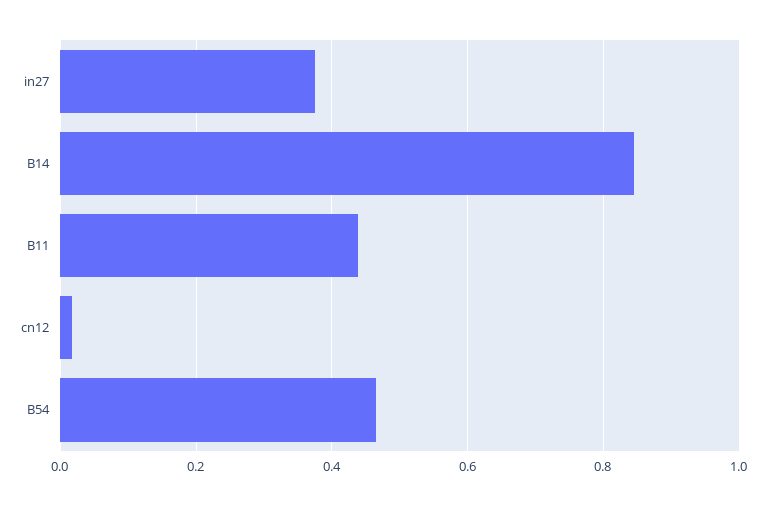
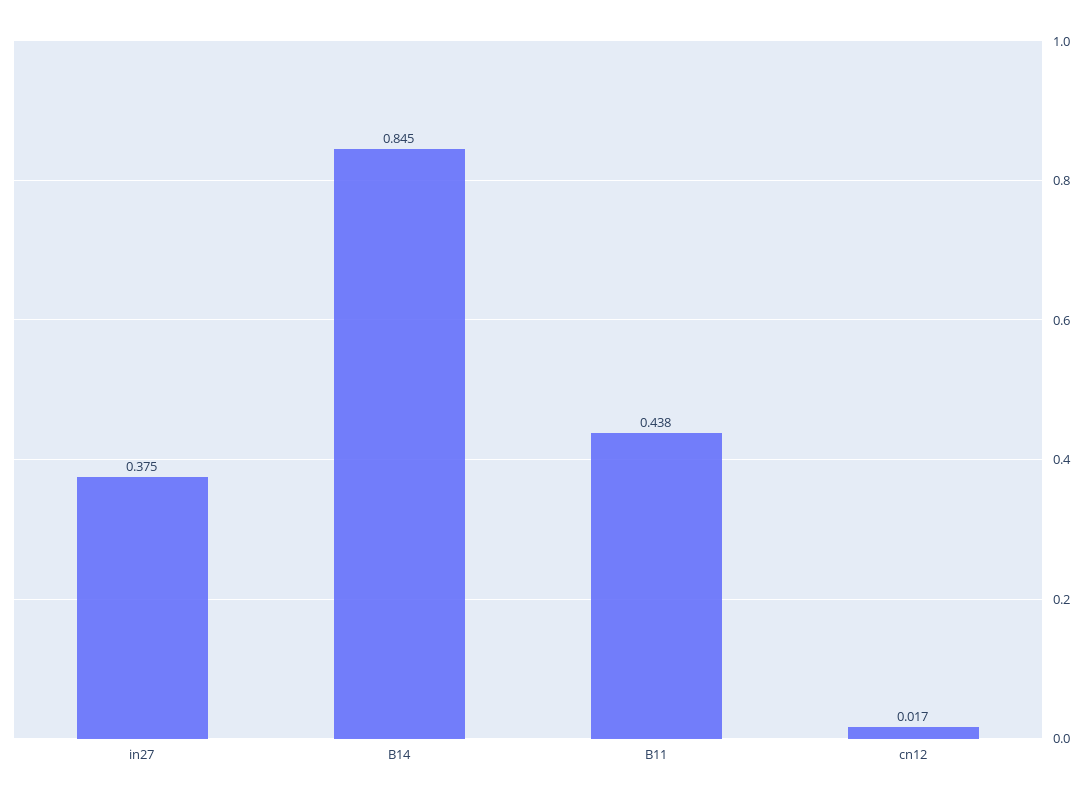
B54: 0.46 -> none

